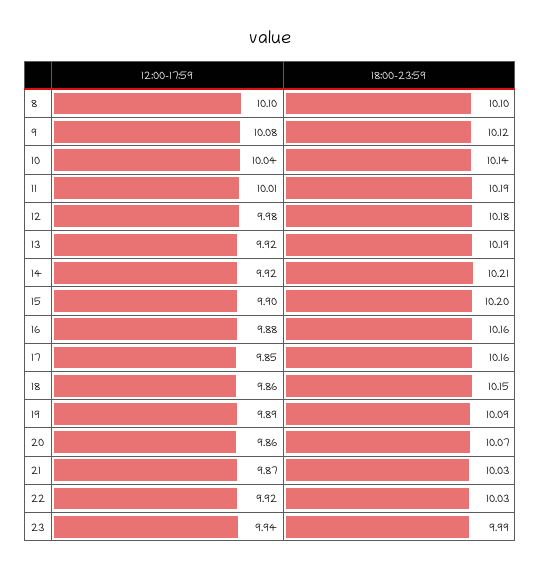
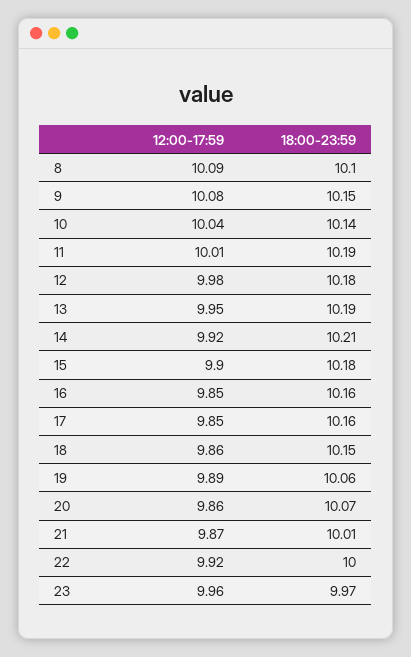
12:00-17:59, 8: 10.1 -> 10.09
18:00-23:59, 9: 10.12 -> 10.15
12:00-17:59, 13: 9.92 -> 9.95
18:00-23:59, 15: 10.2 -> 10.18
12:00-17:59, 16: 9.88 -> 9.85
18:00-23:59, 19: 10.09 -> 10.06
18:00-23:59, 21: 10.03 -> 10.01
18:00-23:59, 22: 10.03 -> 10
12:00-17:59, 23: 9.94 -> 9.96
18:00-23:59, 23: 9.99 -> 9.97

